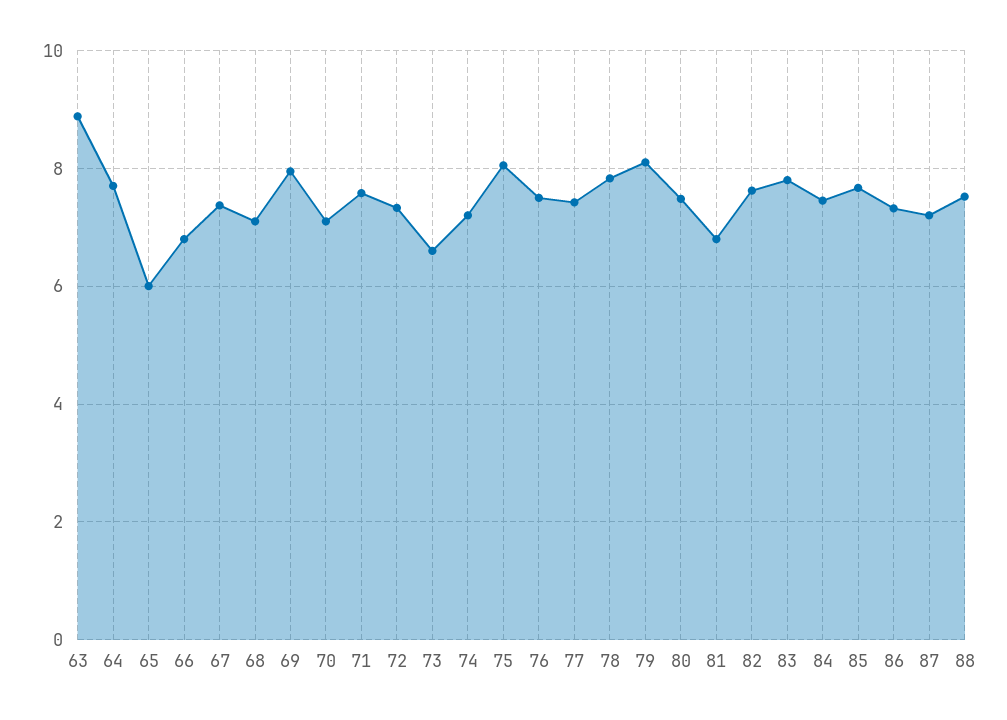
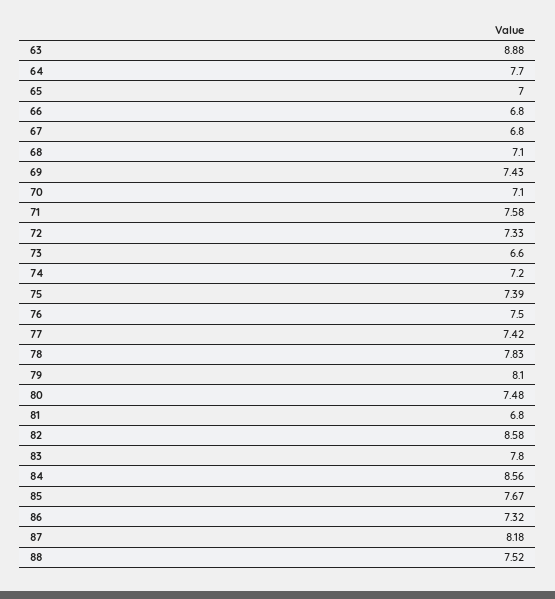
65: 6 -> 7
67: 7.4 -> 6.8
69: 8 -> 7.43
75: 8 -> 7.39
82: 7.6 -> 8.58
84: 7.4 -> 8.56
87: 7.2 -> 8.18

